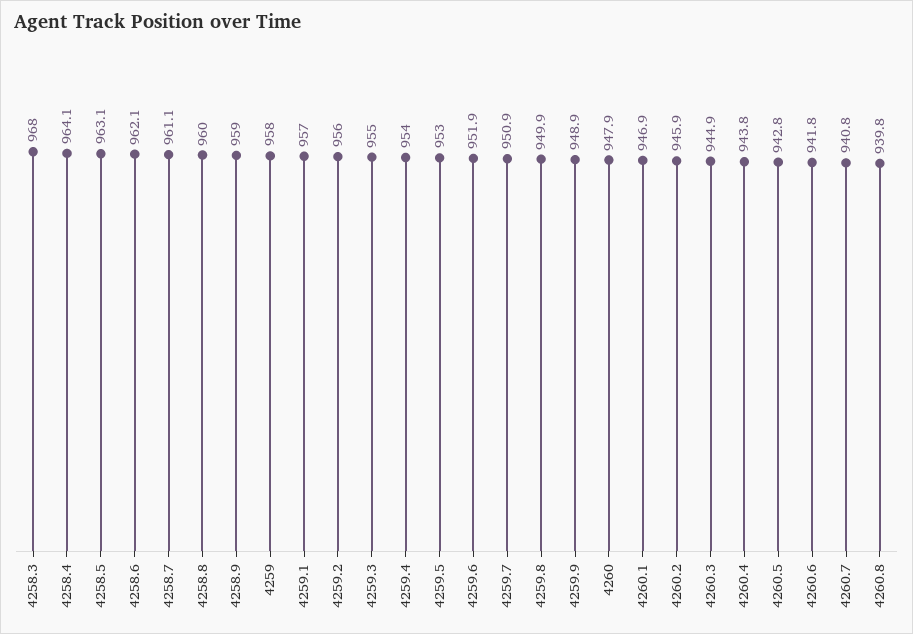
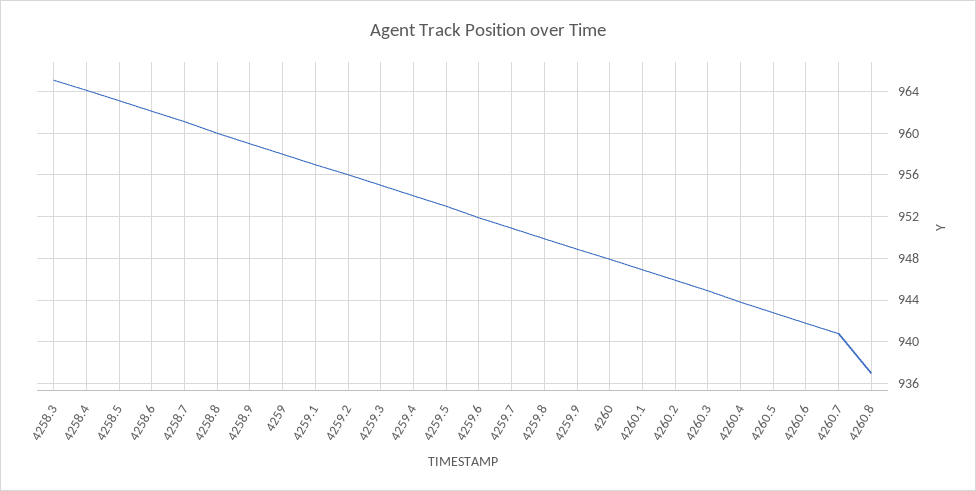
4258.3: 968 -> 965
4260.8: 939.8 -> 937

